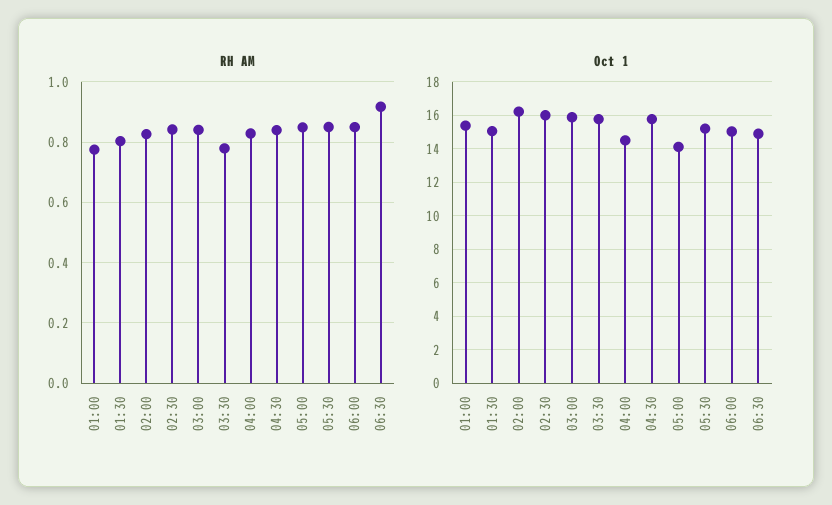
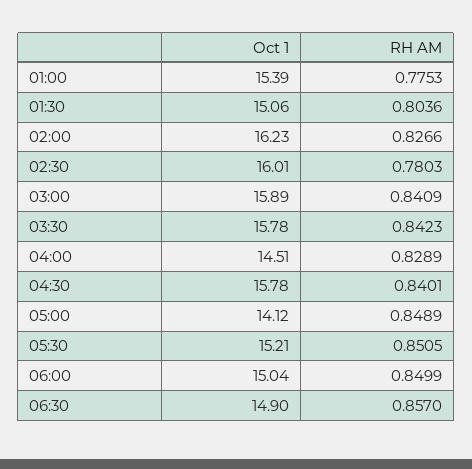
RH AM, 02:30: 0.84 -> 0.7803
RH AM, 03:30: 0.78 -> 0.8423
RH AM, 06:30: 0.92 -> 0.857

